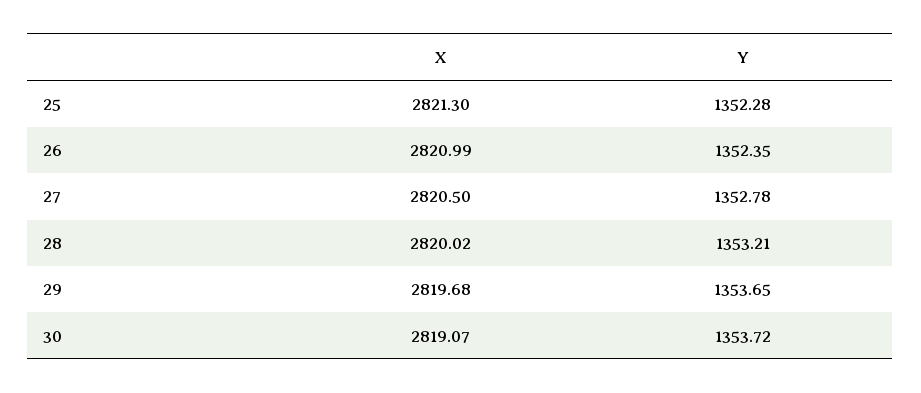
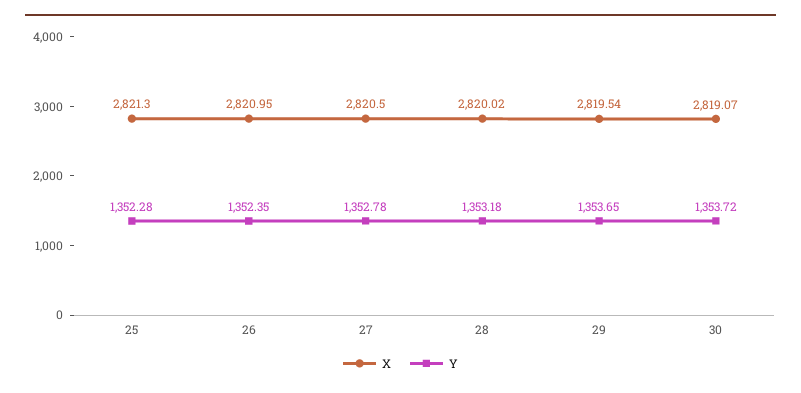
X, 26: 2820.99 -> 2820.95
Y, 28: 1353.21 -> 1353.18
X, 29: 2819.68 -> 2819.54

